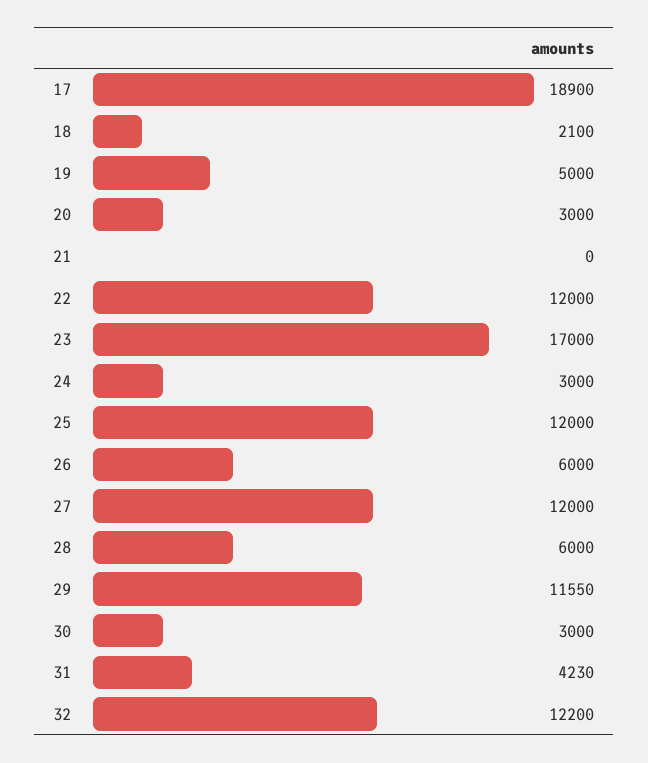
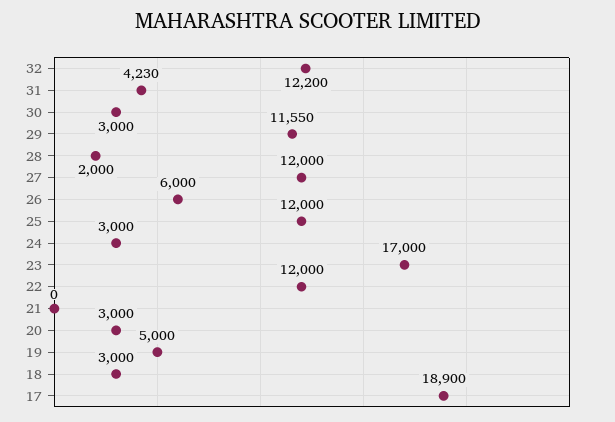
18: 2100 -> 3000
28: 6000 -> 2000

